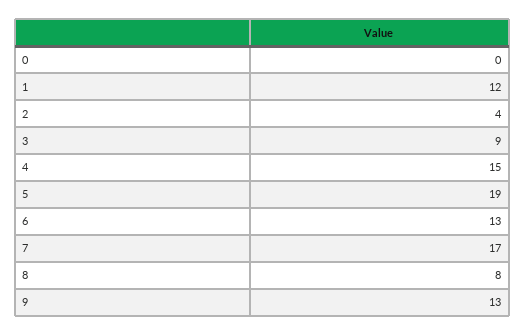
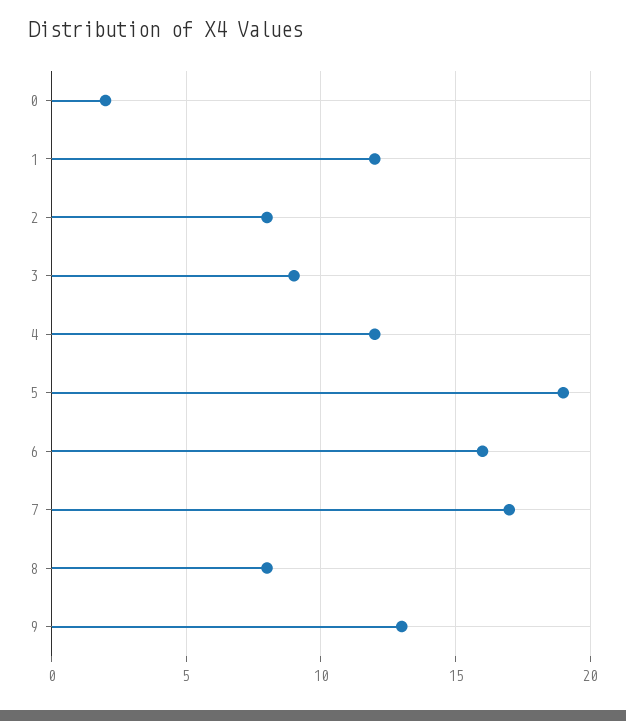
0: 0 -> 2
2: 4 -> 8
4: 15 -> 12
6: 13 -> 16

